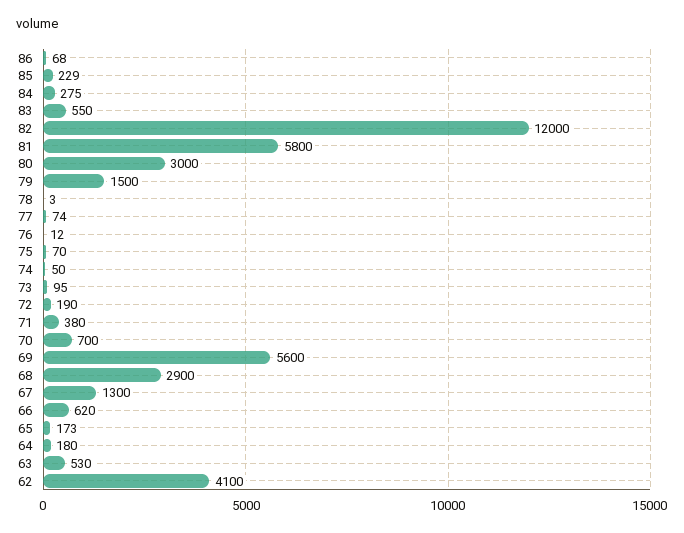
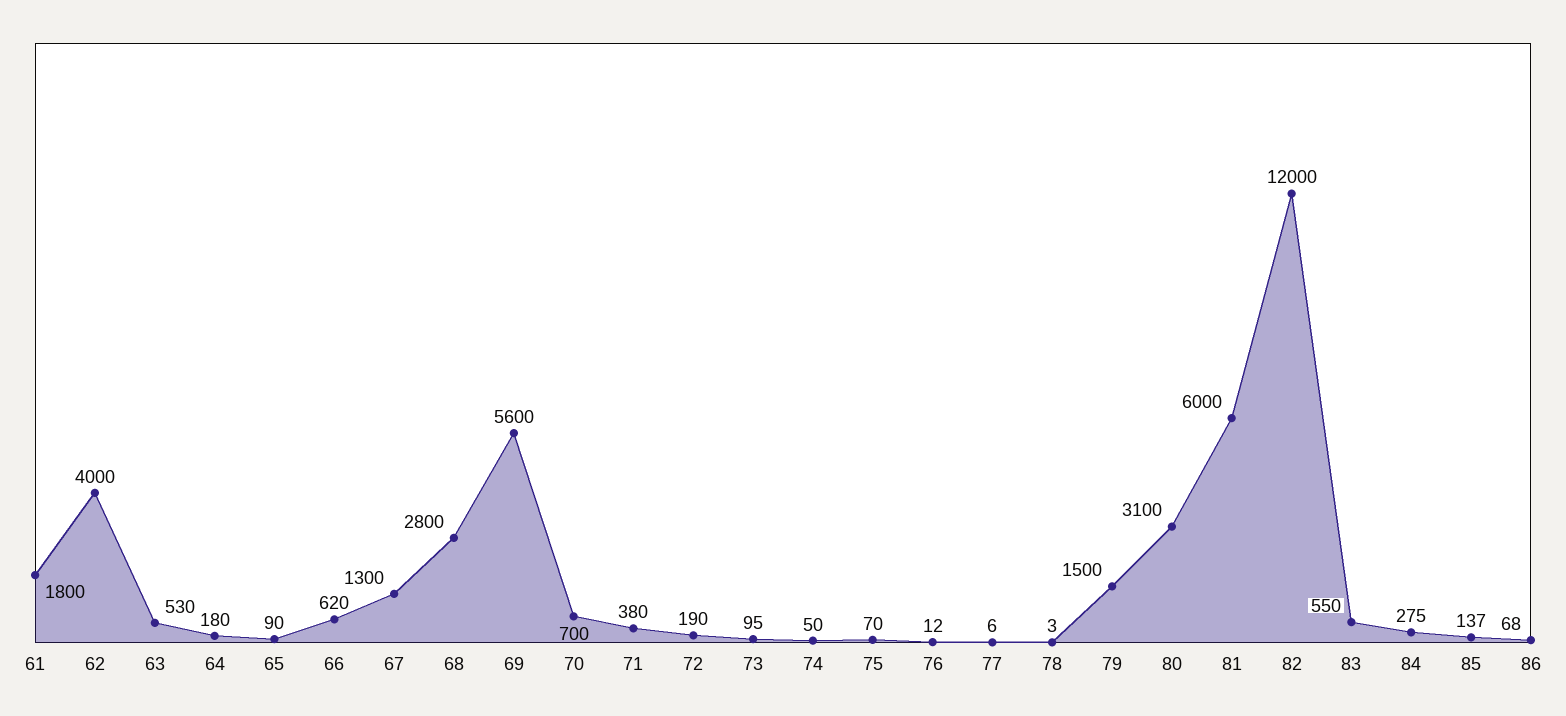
85: 229 -> 137
81: 5800 -> 6000
80: 3000 -> 3100
77: 74 -> 6
68: 2900 -> 2800
65: 173 -> 90
62: 4100 -> 4000
61: none -> 1800

